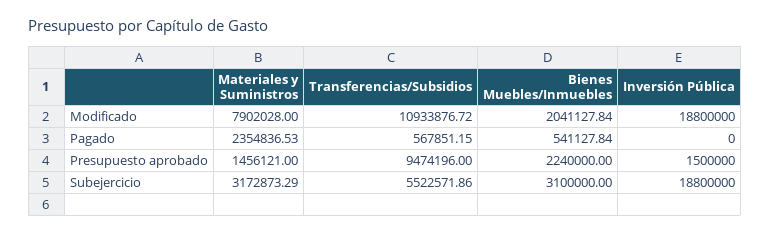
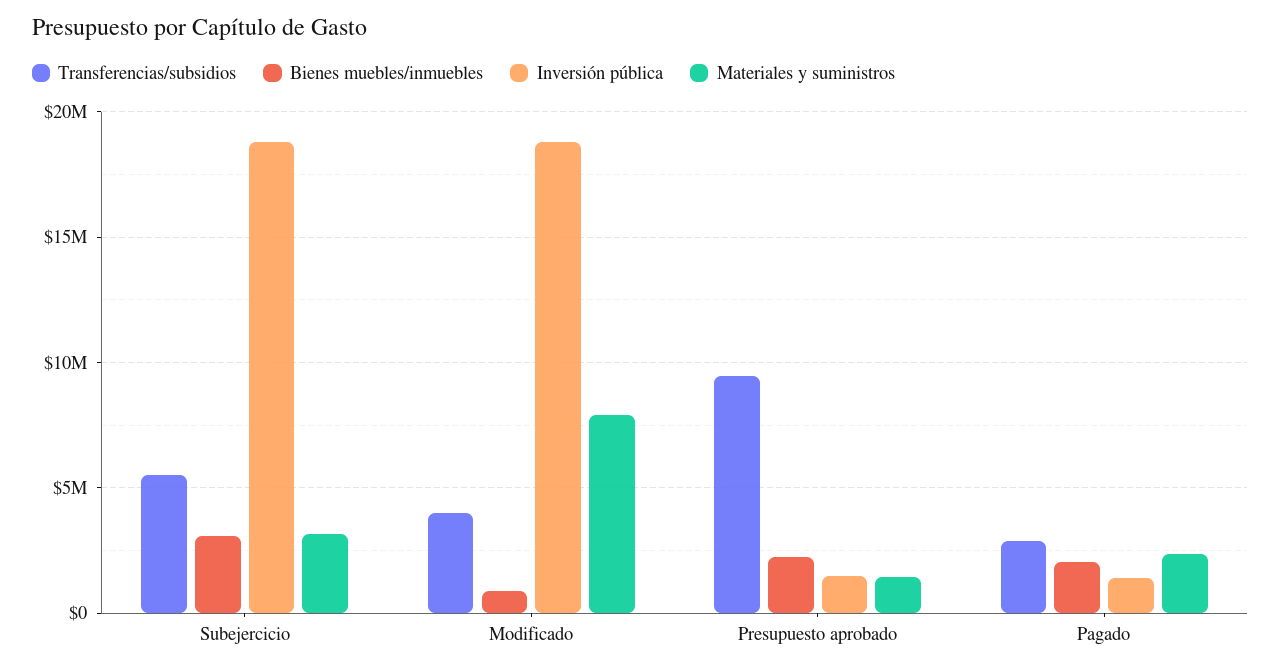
Transferencias/Subsidios, Modificado: 10933876.72 -> 4000000
Bienes Muebles/Inmuebles, Modificado: 2041127.84 -> 1000000
Transferencias/Subsidios, Pagado: 567851.15 -> 3000000
Bienes Muebles/Inmuebles, Pagado: 541127.84 -> 2000000
Inversión Pública, Pagado: 0 -> 1500000

